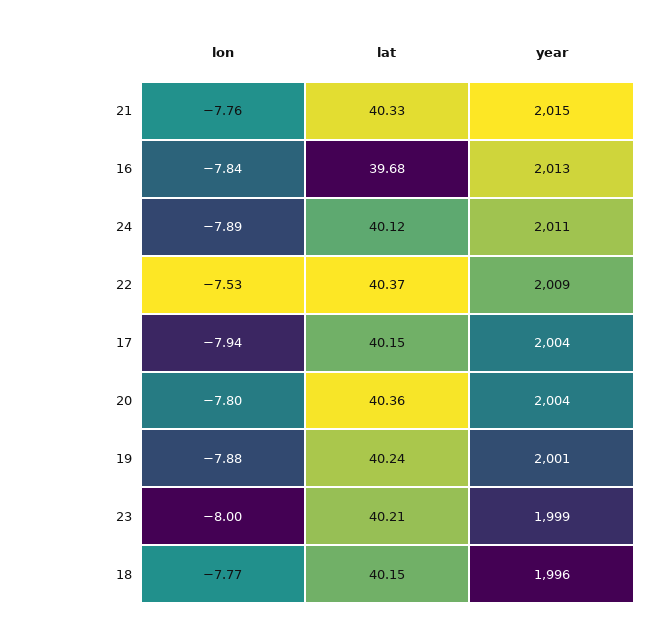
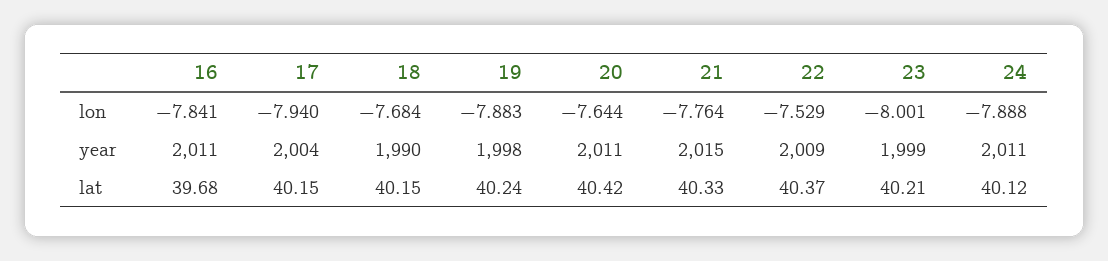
year, 16: 2013 -> 2011
lon, 20: -7.8 -> -7.644
lat, 20: 40.36 -> 40.42
year, 20: 2004 -> 2011
year, 19: 2001 -> 1998
lon, 18: -7.77 -> -7.684
year, 18: 1996 -> 1990

